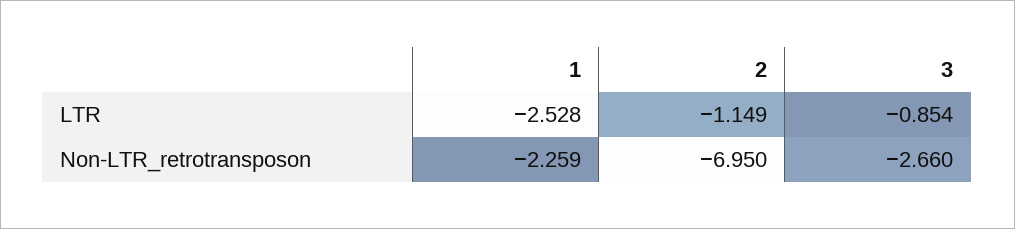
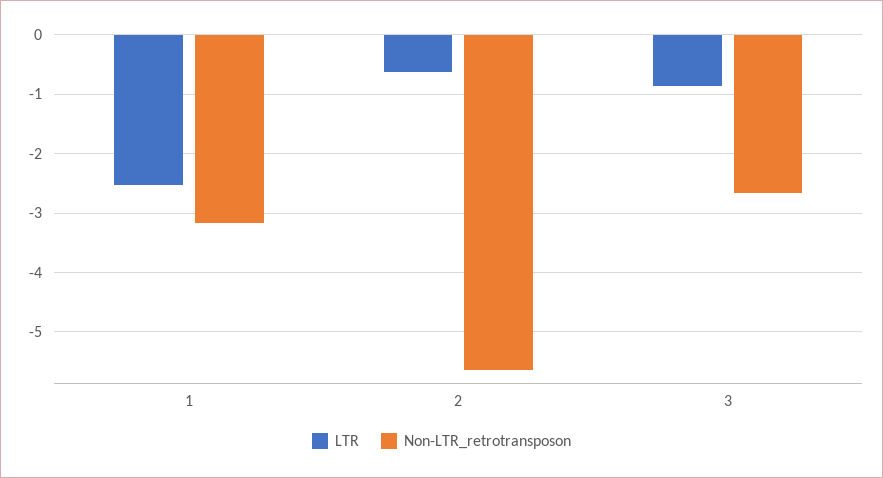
LTR, 2: -1.149 -> -0.6
Non-LTR_retrotransposon, 1: -2.259 -> -3.2
Non-LTR_retrotransposon, 2: -6.95 -> -5.6

